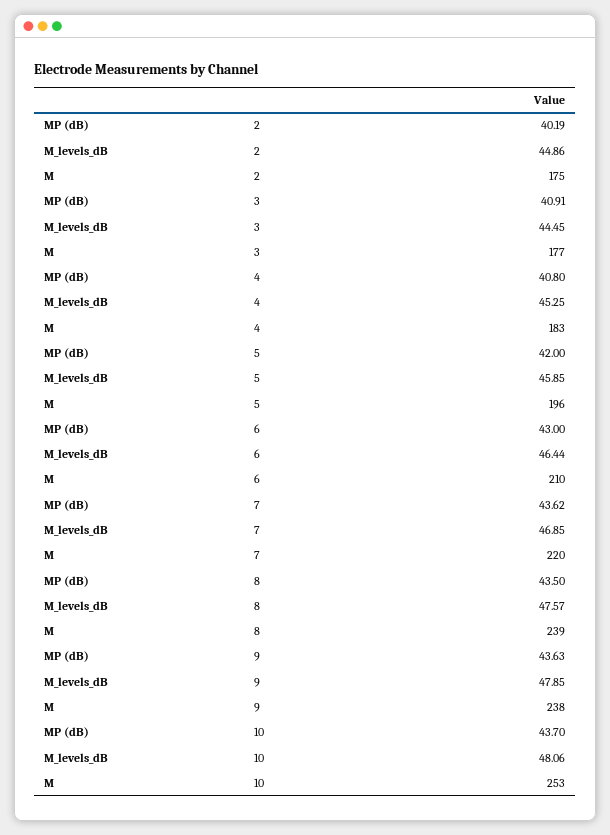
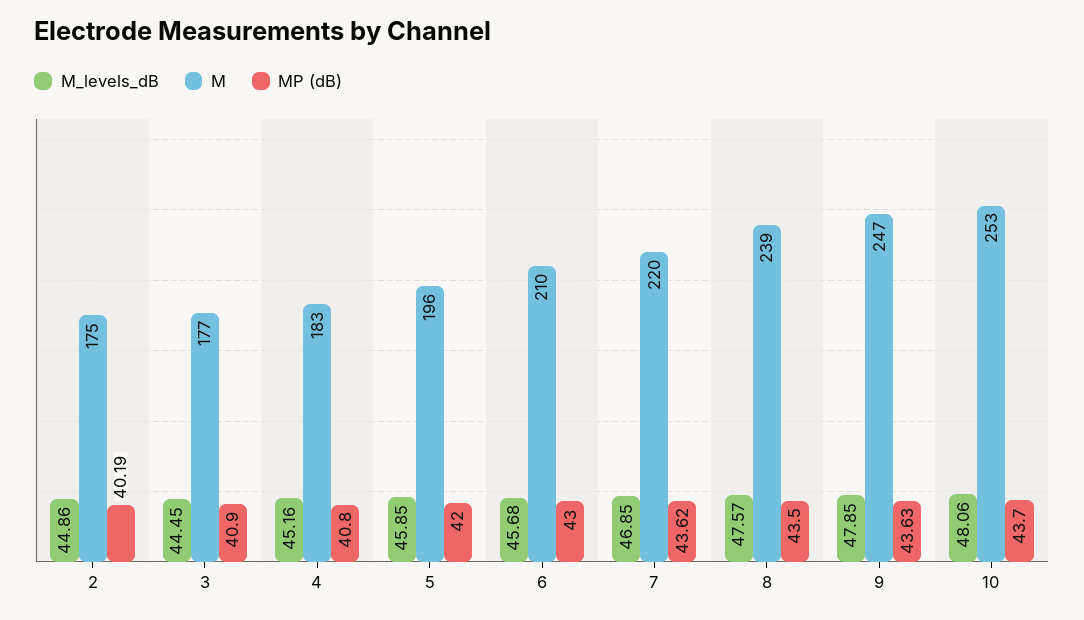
MP (dB), 3: 40.91 -> 40.9
M_levels_dB, 4: 45.25 -> 45.16
M_levels_dB, 6: 46.44 -> 45.68
M, 9: 238 -> 247

